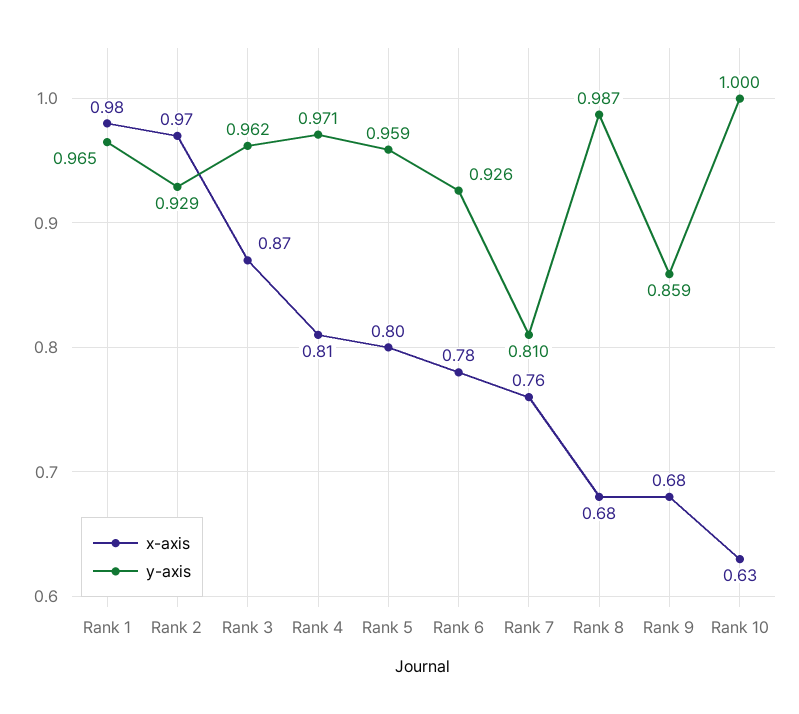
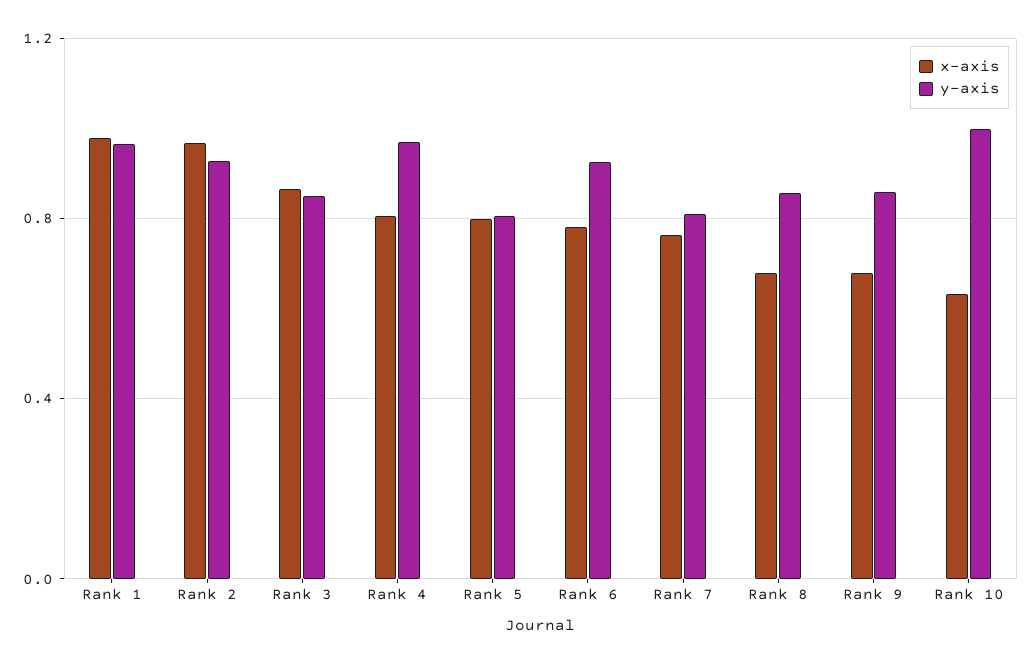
y-axis, Rank 3: 0.962 -> 0.85
y-axis, Rank 5: 0.959 -> 0.8
y-axis, Rank 8: 0.987 -> 0.85

